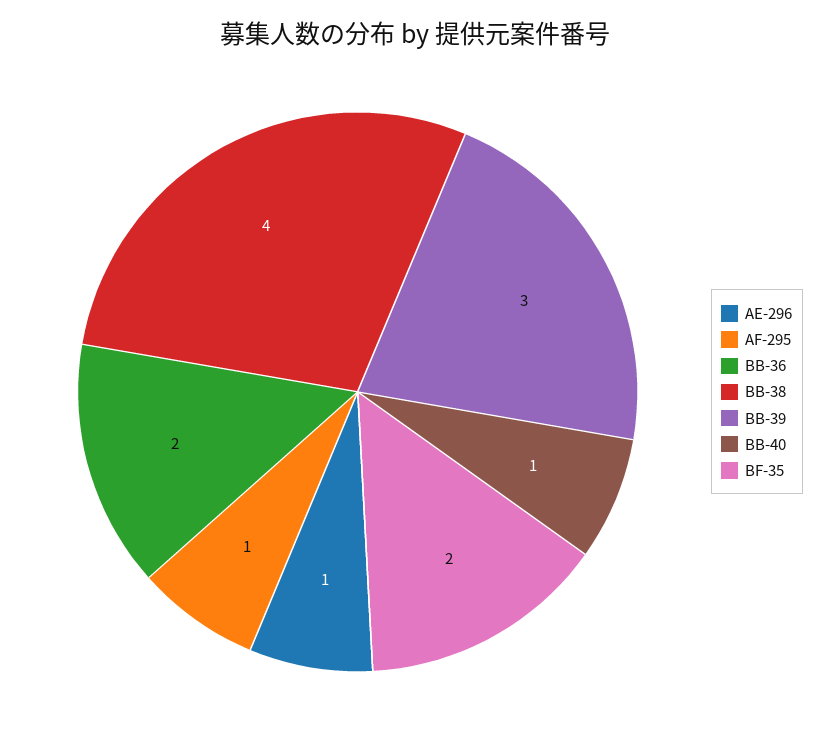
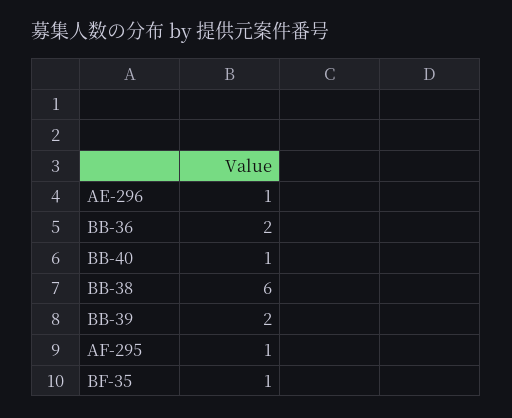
BB-38: 4 -> 6
BB-39: 3 -> 2
BF-35: 2 -> 1

